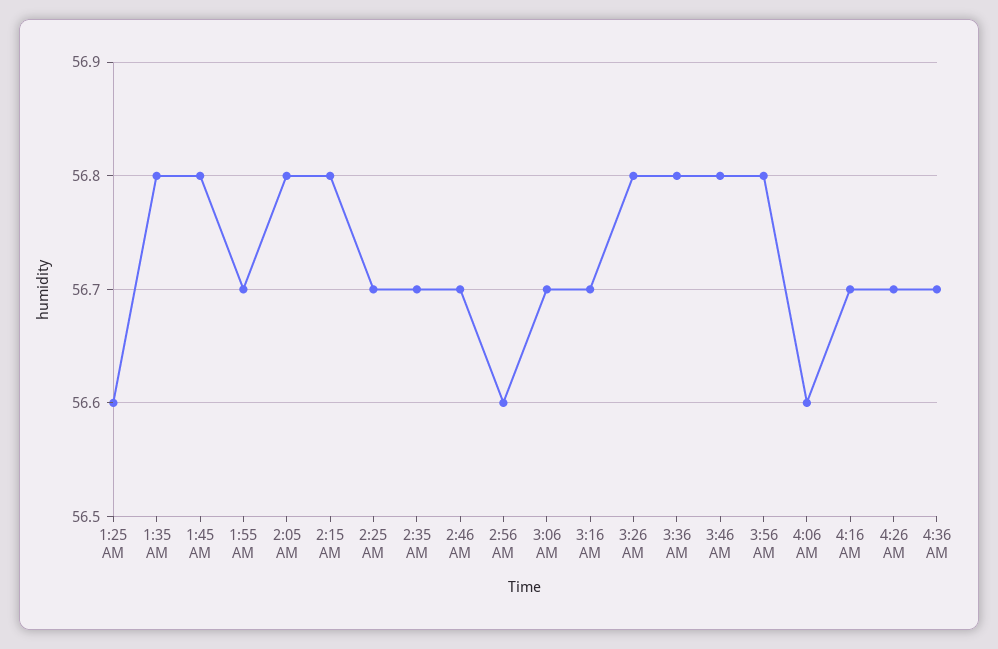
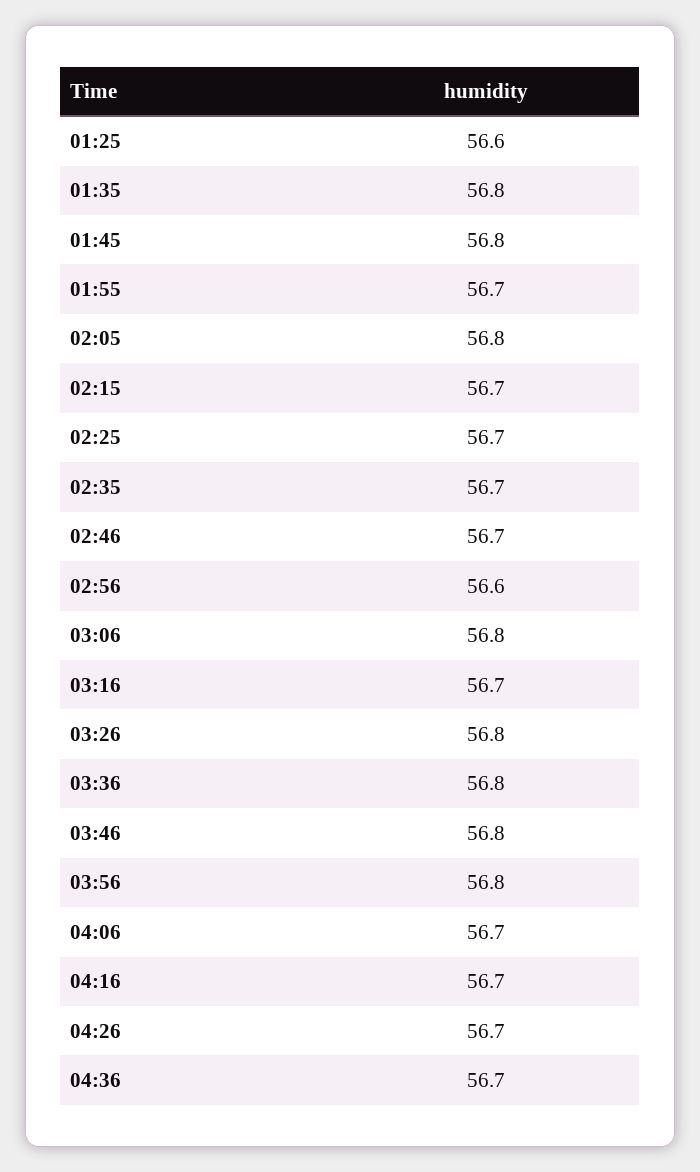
2:15 AM: 56.8 -> 56.7
3:06 AM: 56.7 -> 56.8
4:06 AM: 56.6 -> 56.7

